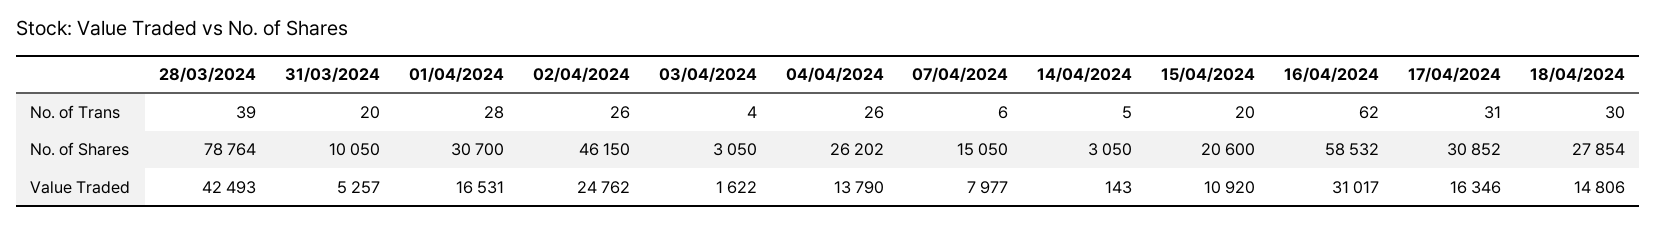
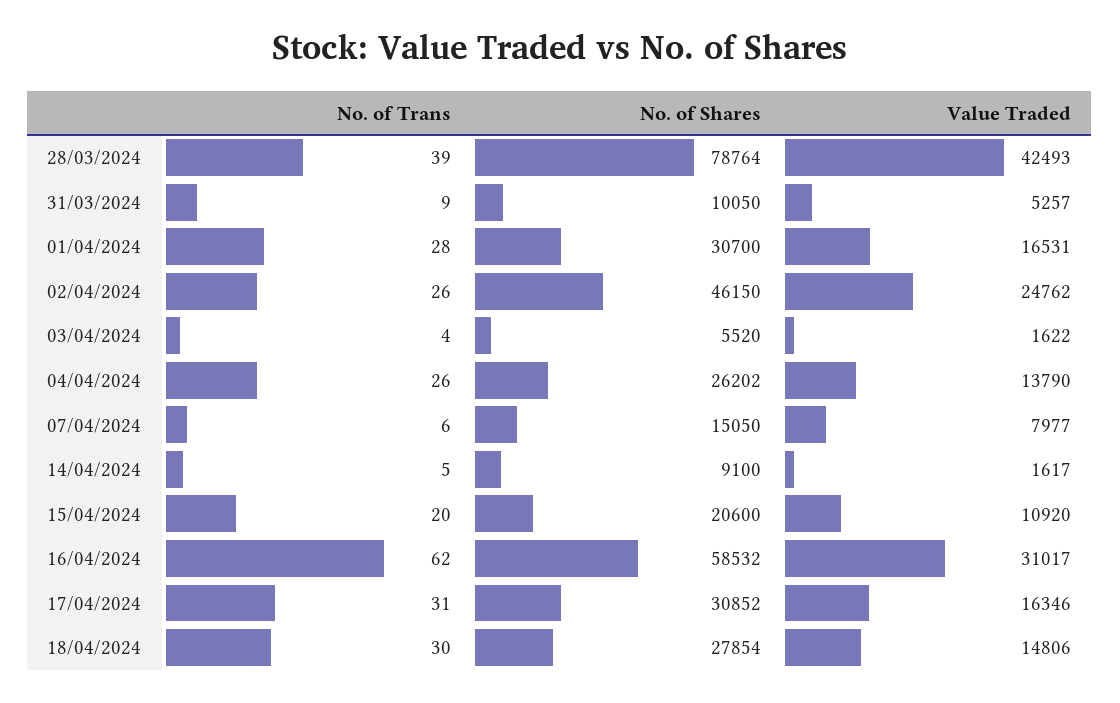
31/03/2024, No. of Trans: 20 -> 9
03/04/2024, No. of Shares: 3050 -> 5520
14/04/2024, No. of Shares: 3050 -> 9100
14/04/2024, Value Traded: 143 -> 1617

